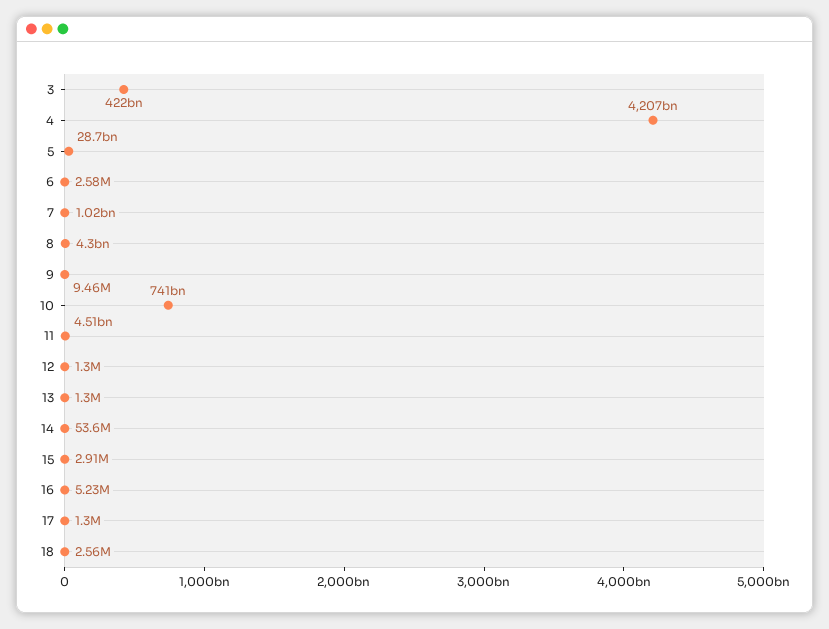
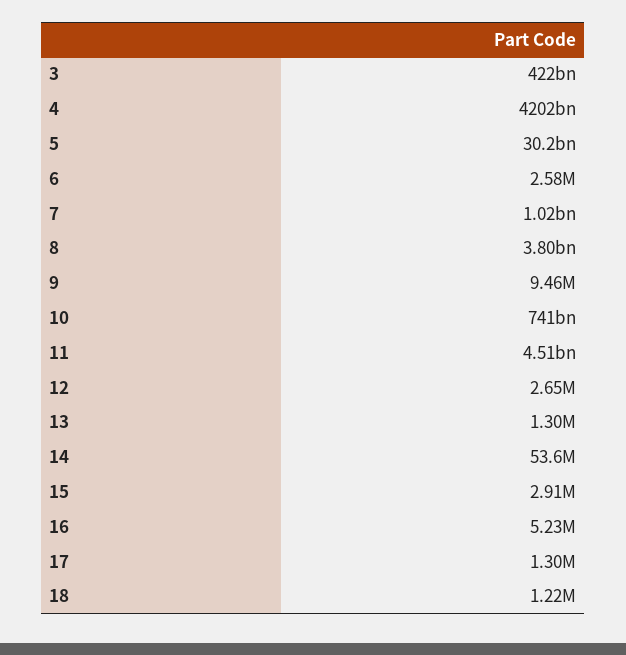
4: 4207000000000 -> 4202000000000
5: 28700000000 -> 30200000000
8: 4300000000 -> 3800000000
12: 1300000 -> 2650000
18: 2560000 -> 1220000

